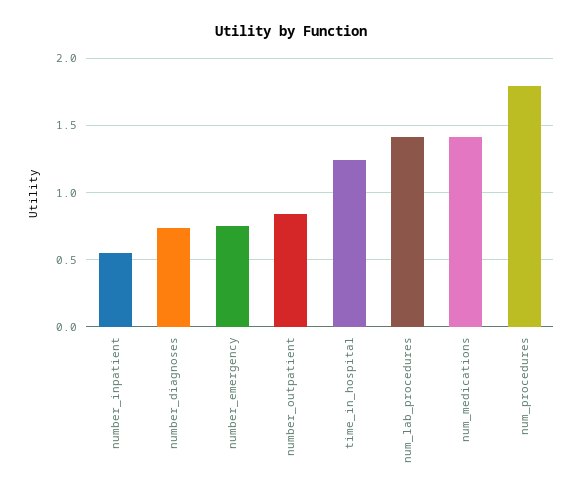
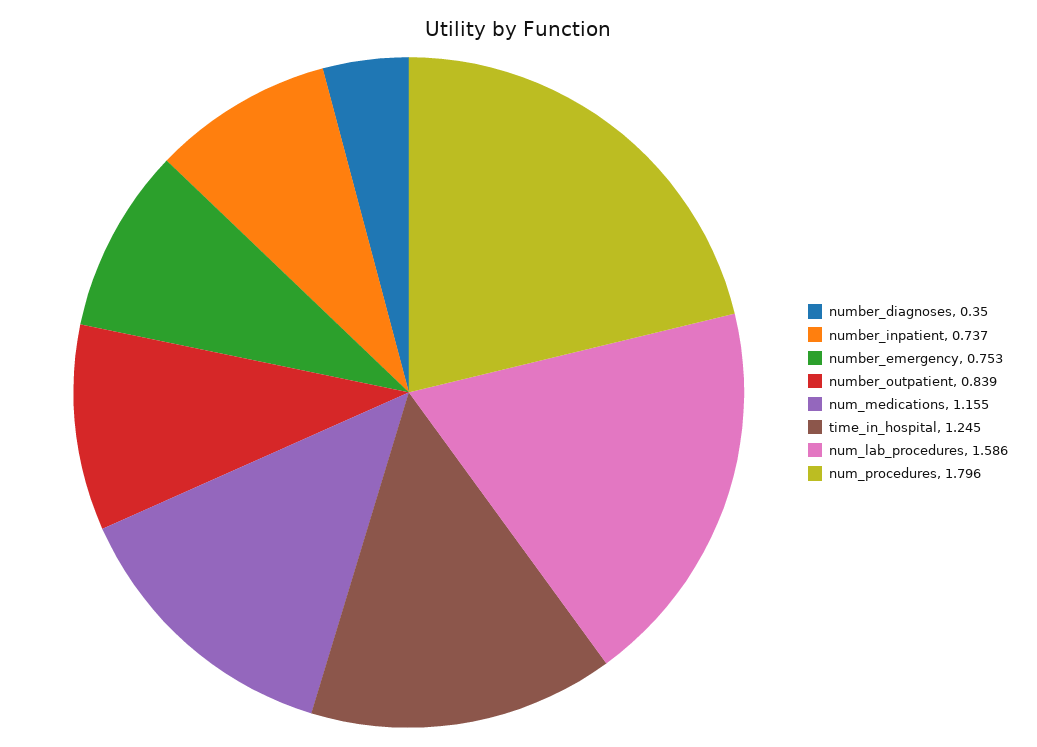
number_inpatient: 0.55 -> 0.737
number_diagnoses: 0.75 -> 0.35
num_lab_procedures: 1.4 -> 1.586
num_medications: 1.4 -> 1.155

